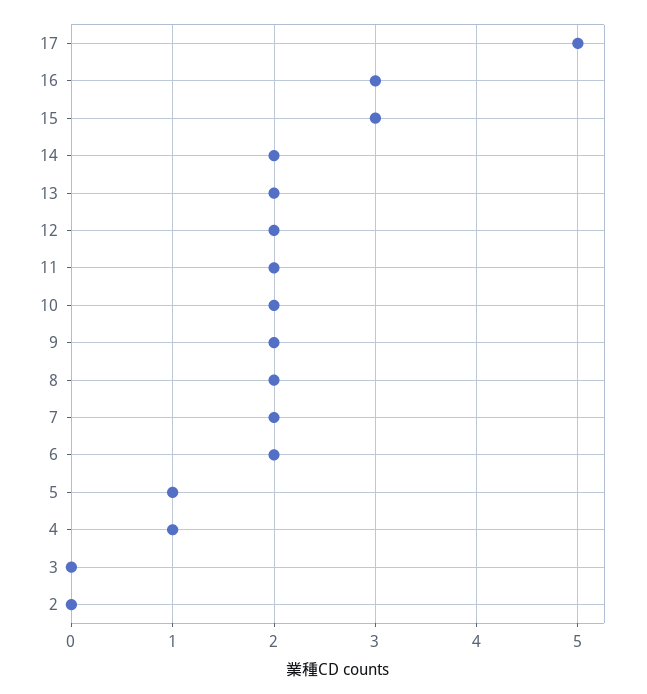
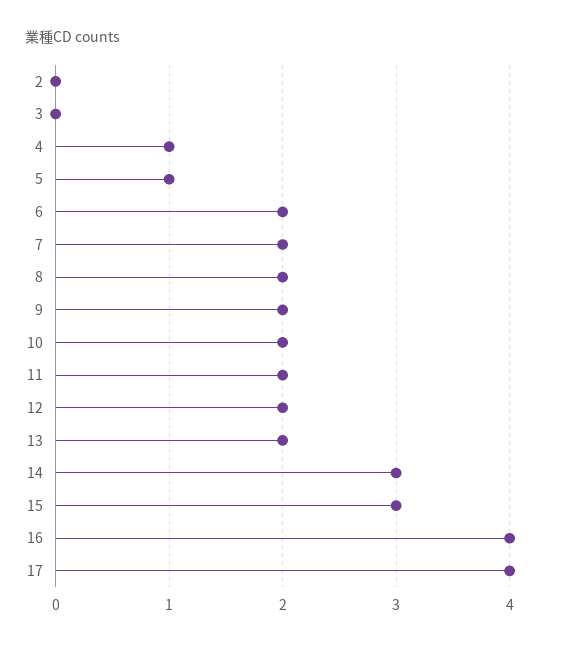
17: 5 -> 4
16: 3 -> 4
14: 2 -> 3

